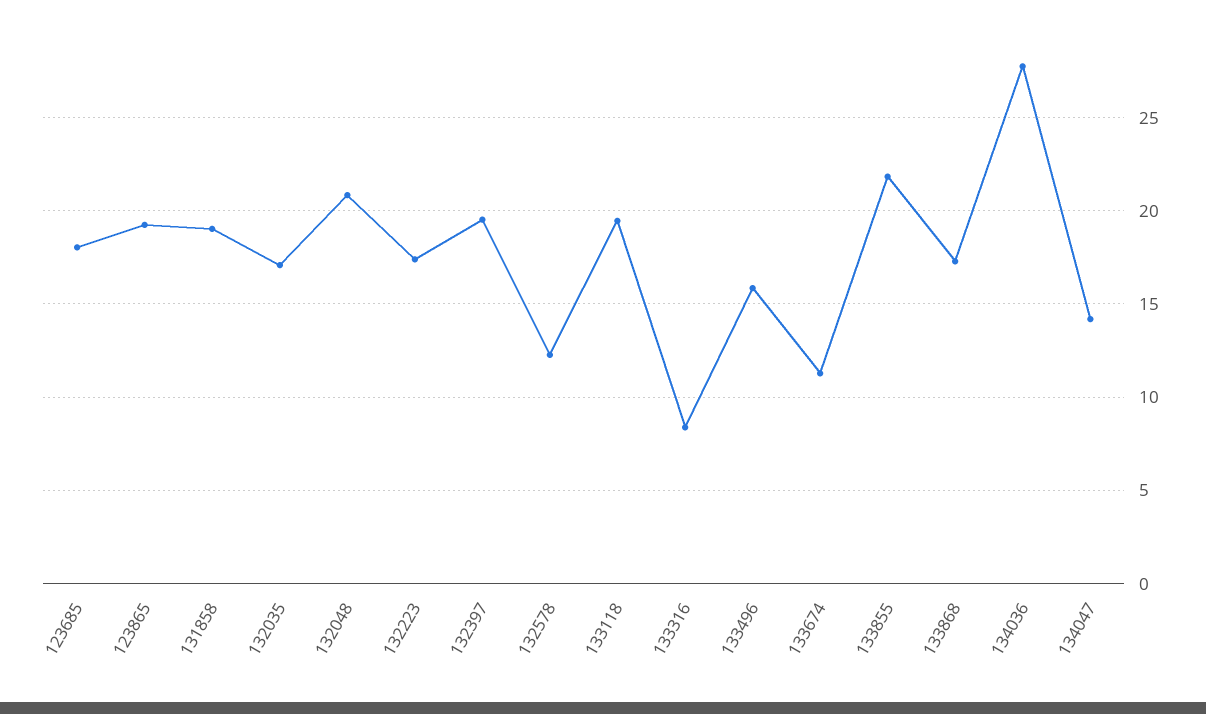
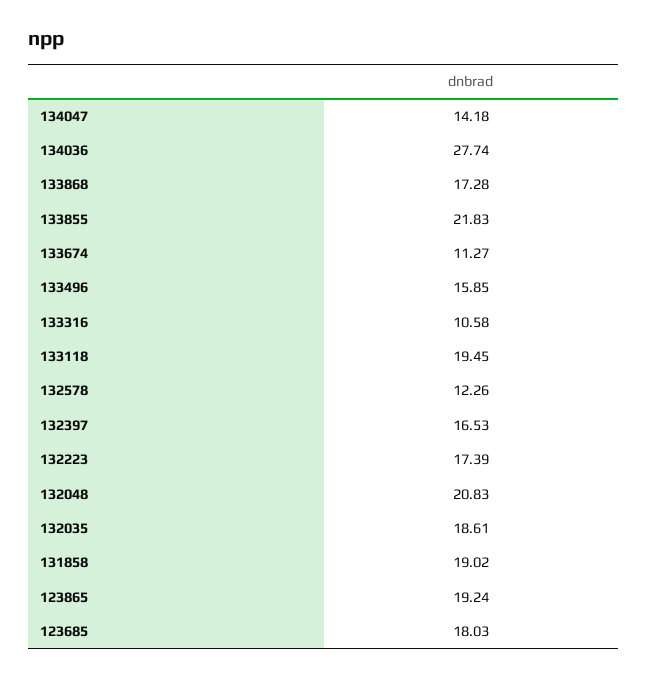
132035: 17 -> 18.61
132397: 19.5 -> 16.53
133316: 8.5 -> 10.58

